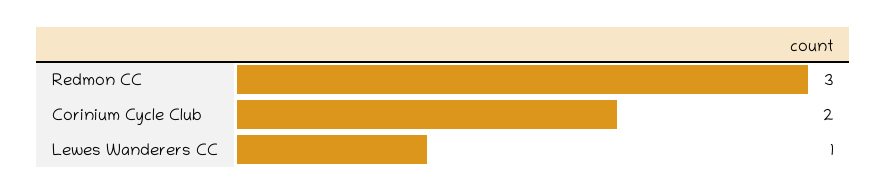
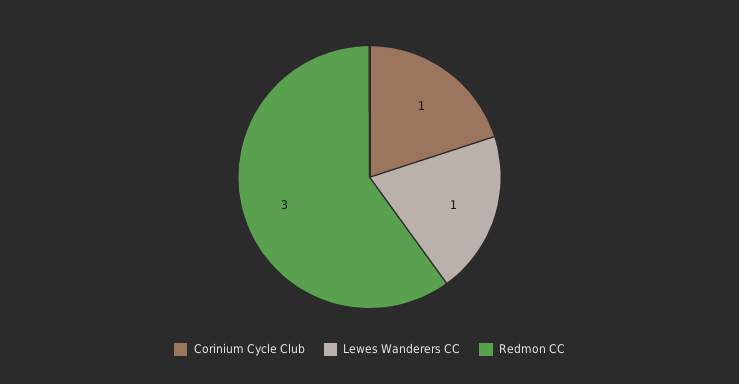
Corinium Cycle Club: 2 -> 1

